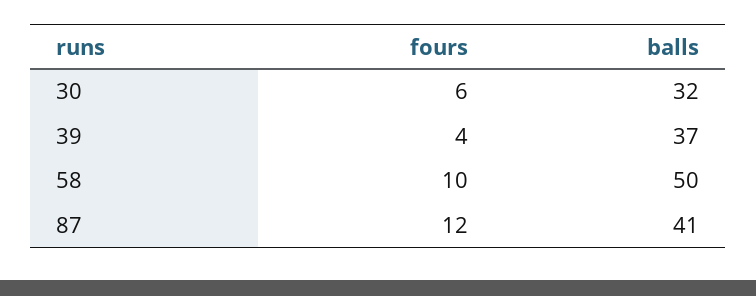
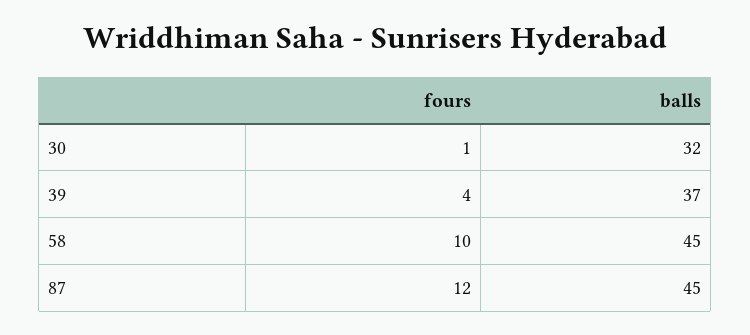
fours, 30: 6 -> 1
balls, 58: 50 -> 45
balls, 87: 41 -> 45

